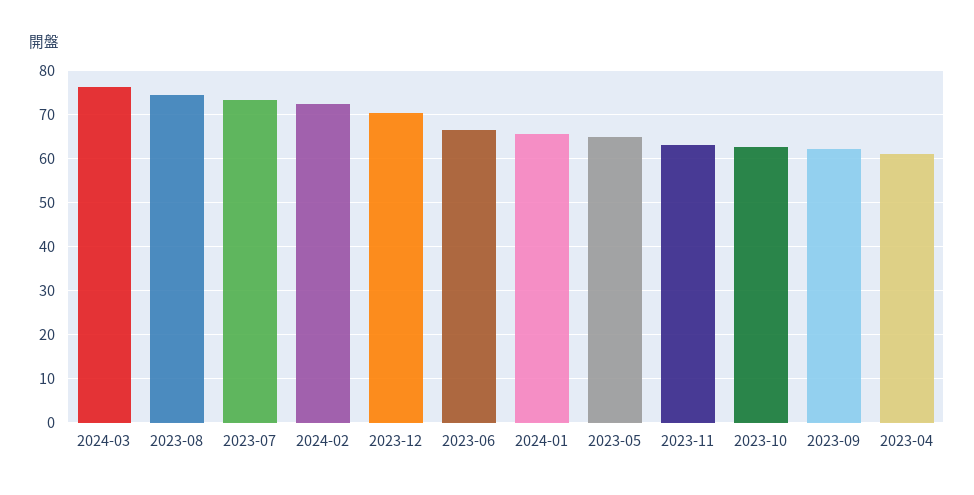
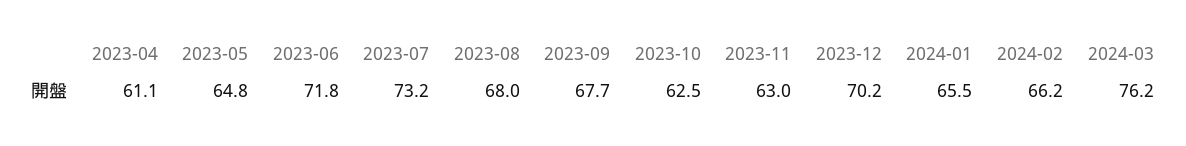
2023-08: 74 -> 68
2024-02: 72 -> 66.2
2023-06: 66 -> 71.8
2023-09: 62 -> 67.7

